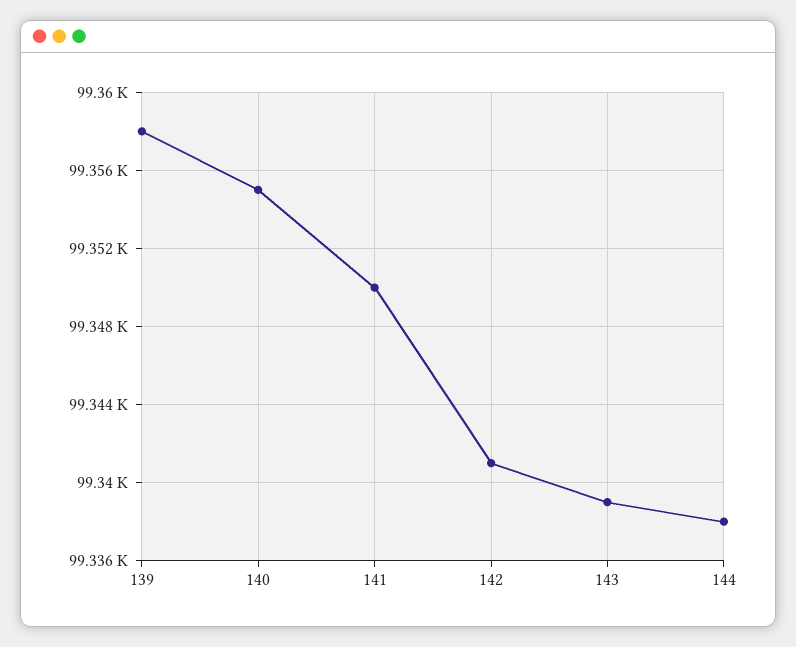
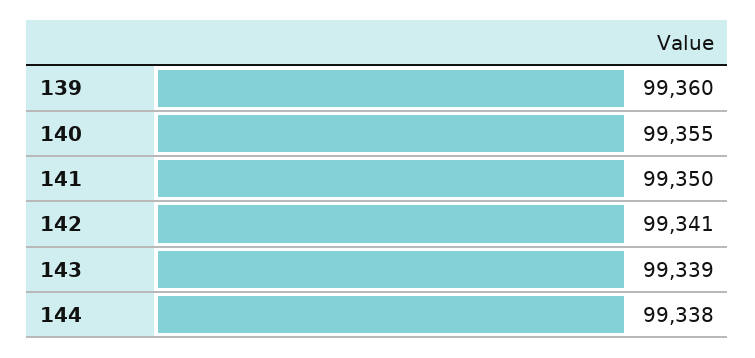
139: 99358 -> 99360

